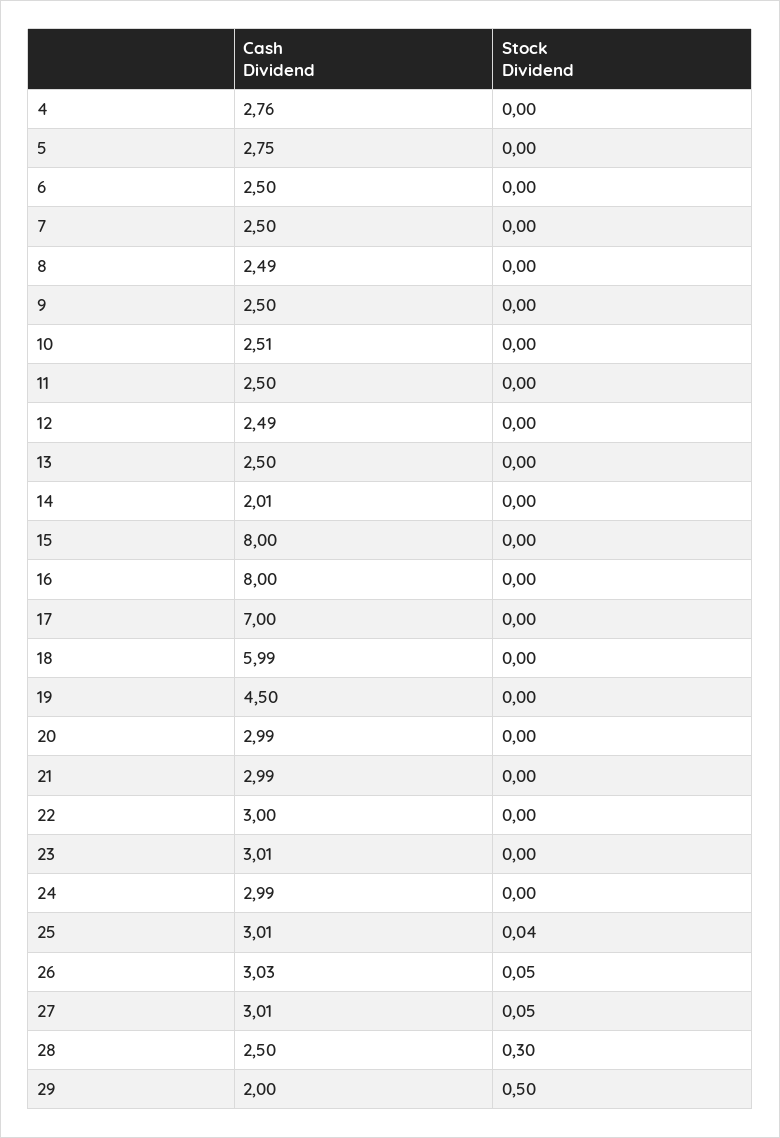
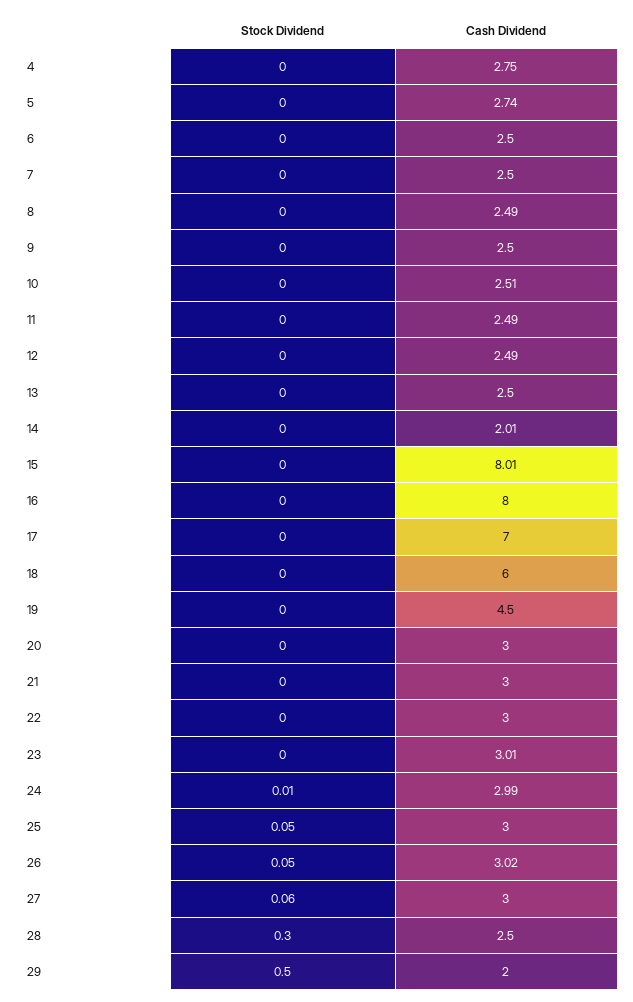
Cash Dividend, 4: 2.76 -> 2.75
Cash Dividend, 5: 2.75 -> 2.74
Cash Dividend, 11: 2.5 -> 2.49
Cash Dividend, 15: 8 -> 8.01
Cash Dividend, 18: 5.99 -> 6
Cash Dividend, 20: 2.99 -> 3
Cash Dividend, 21: 2.99 -> 3
Stock Dividend, 24: 0 -> 0.01
Cash Dividend, 25: 3.01 -> 3
Stock Dividend, 25: 0.04 -> 0.05
Cash Dividend, 26: 3.03 -> 3.02
Cash Dividend, 27: 3.01 -> 3
Stock Dividend, 27: 0.05 -> 0.06

